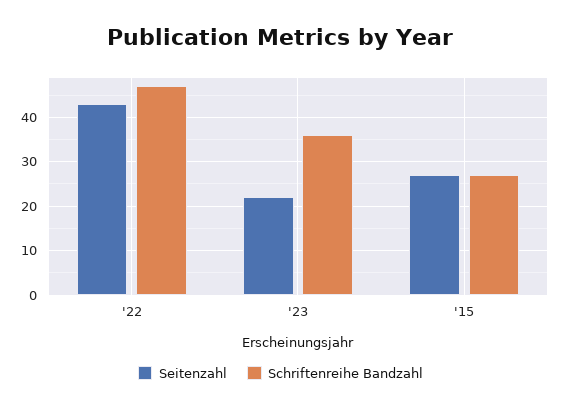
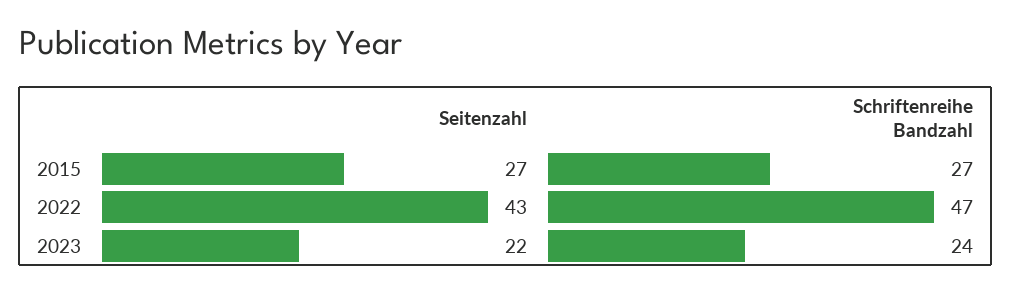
Schriftenreihe Bandzahl, '23: 35 -> 24

